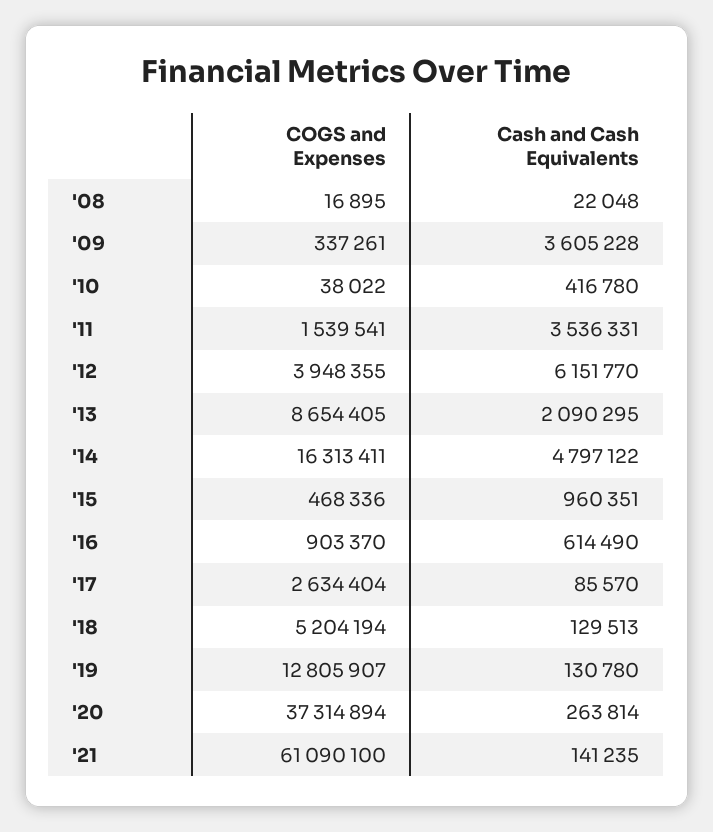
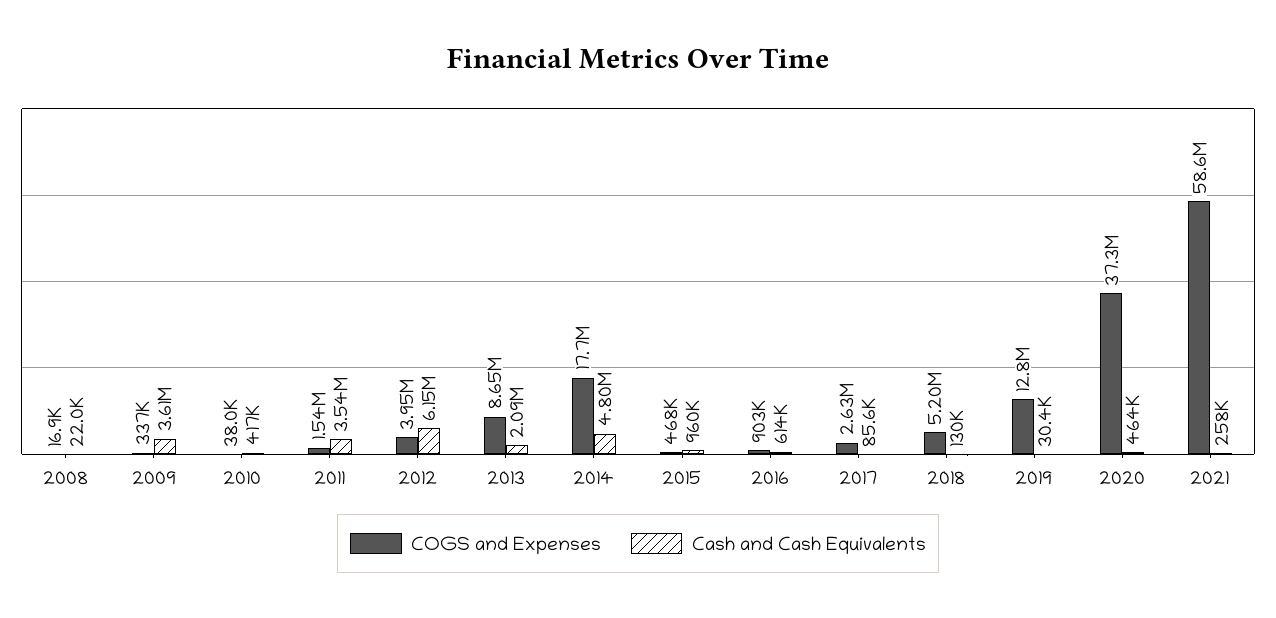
COGS and Expenses, '14: 16313411 -> 17700000
Cash and Cash Equivalents, '19: 130780 -> 30400
Cash and Cash Equivalents, '20: 263814 -> 464000
COGS and Expenses, '21: 61090100 -> 58600000
Cash and Cash Equivalents, '21: 141235 -> 258000

